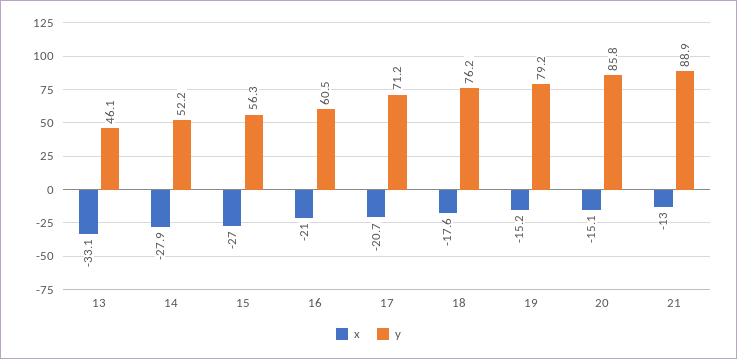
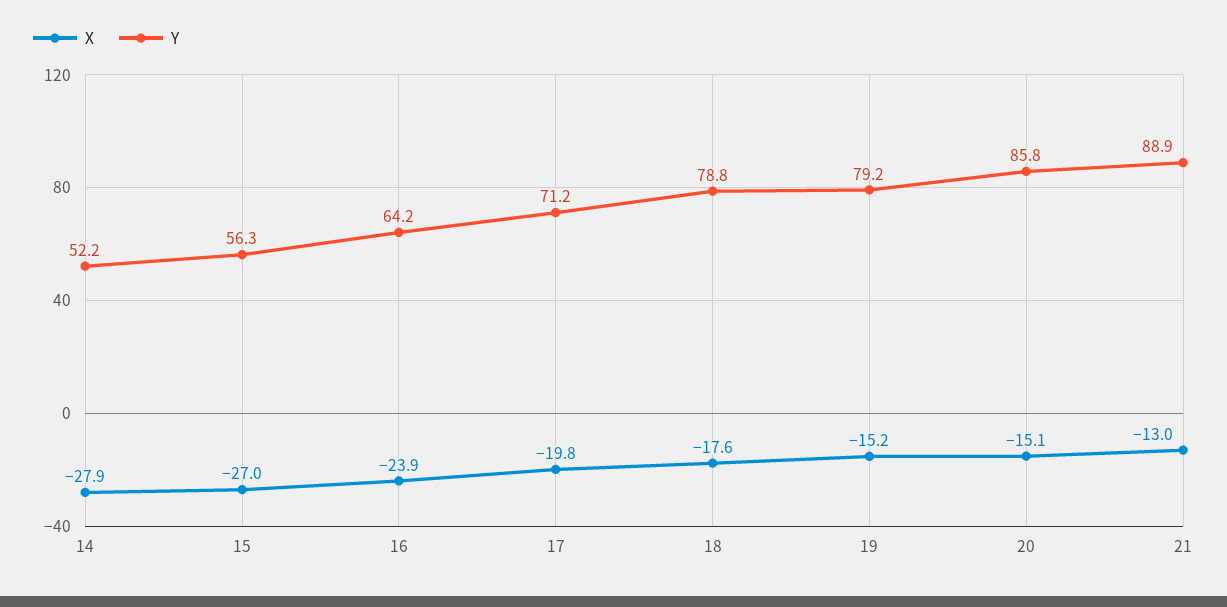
x, 13: -33.1 -> none
y, 13: 46.1 -> none
x, 16: -21 -> -23.9
y, 16: 60.5 -> 64.2
x, 17: -20.7 -> -19.8
y, 18: 76.2 -> 78.8

